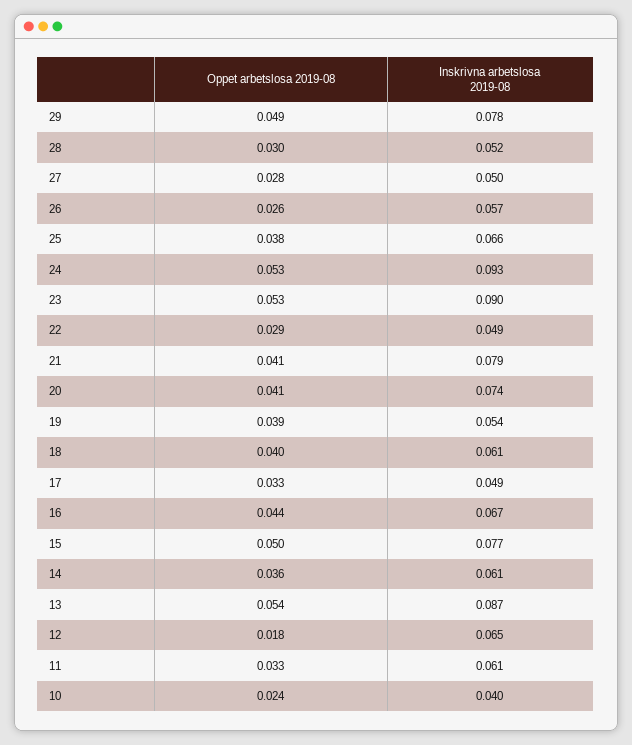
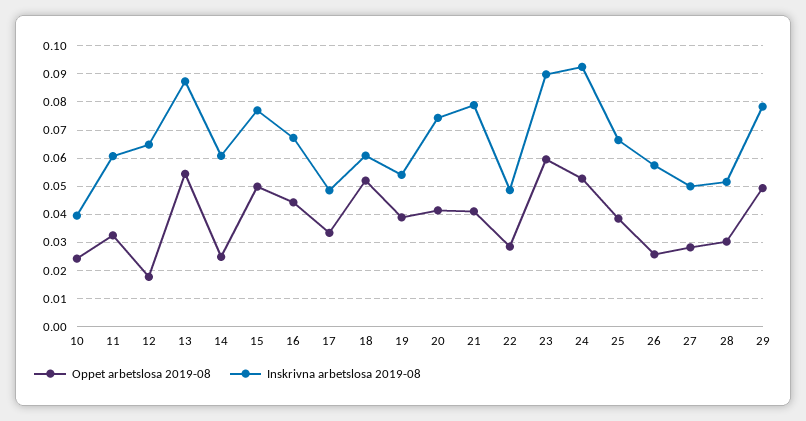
Oppet arbetslosa 2019-08, 23: 0.053 -> 0.06
Oppet arbetslosa 2019-08, 18: 0.04 -> 0.0525
Oppet arbetslosa 2019-08, 14: 0.036 -> 0.025

